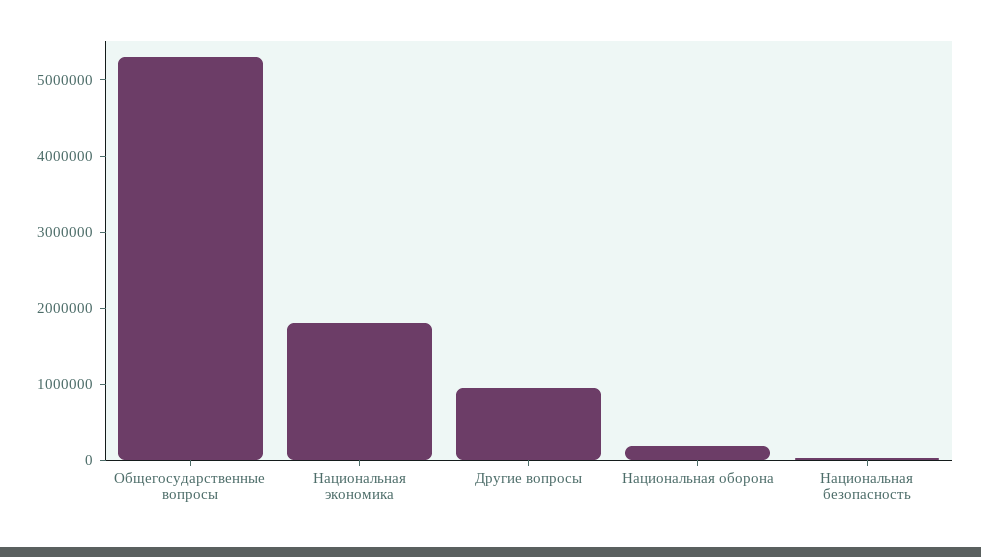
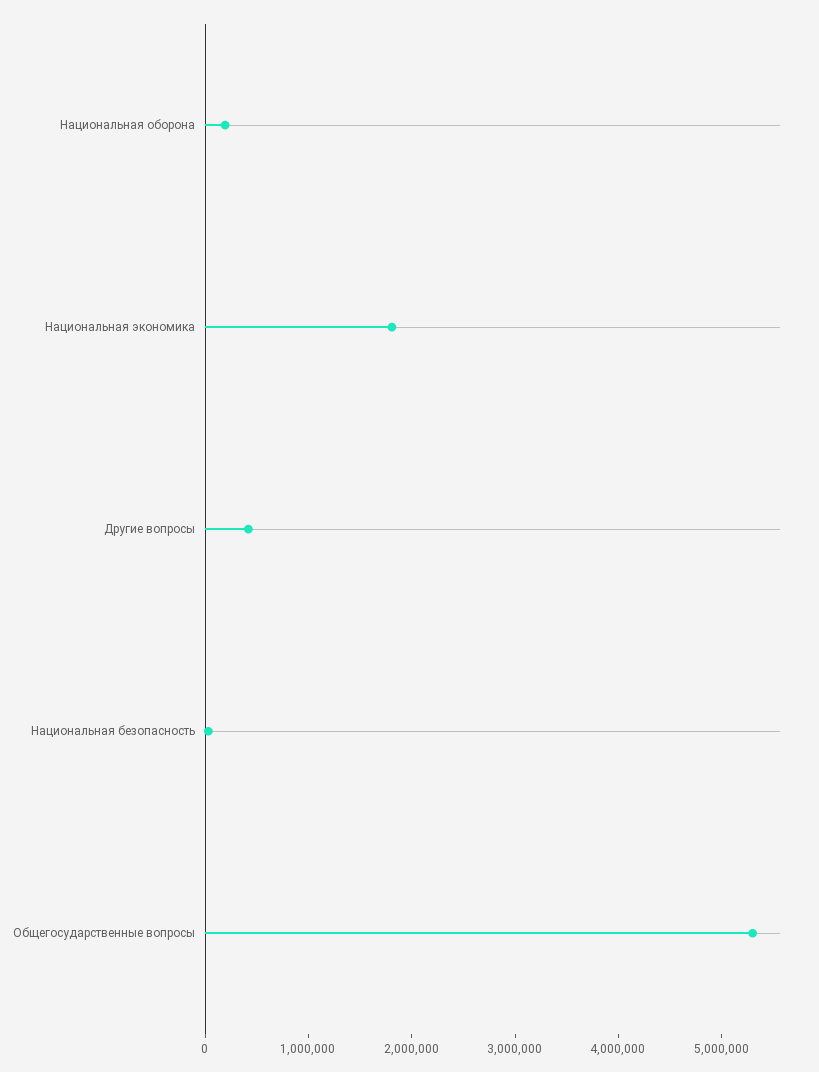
Другие вопросы: 1000000 -> 400000

